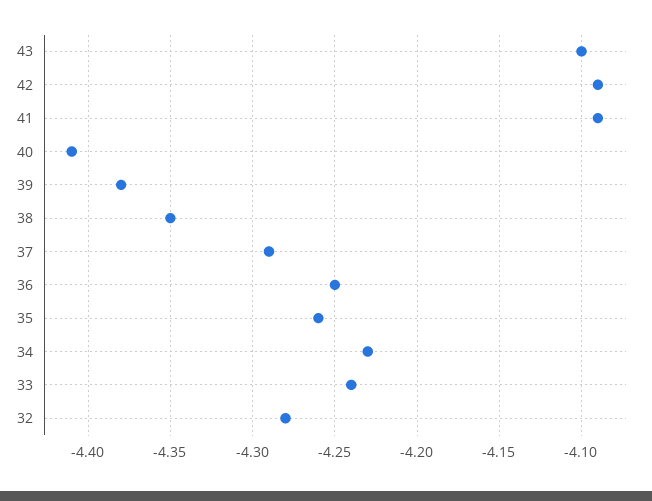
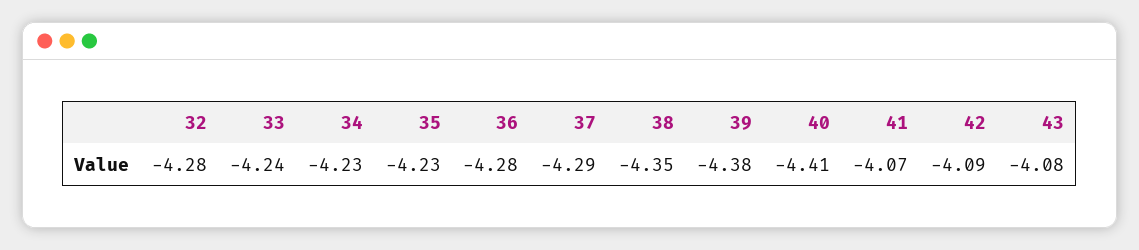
43: -4.1 -> -4.08
41: -4.09 -> -4.07
36: -4.25 -> -4.28
35: -4.26 -> -4.23

